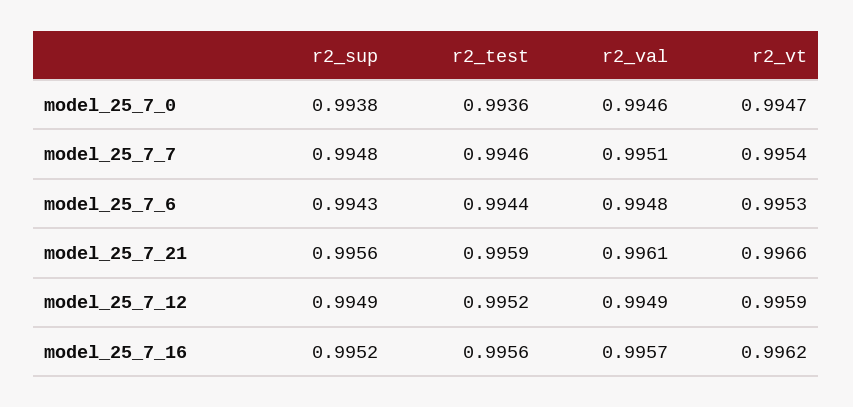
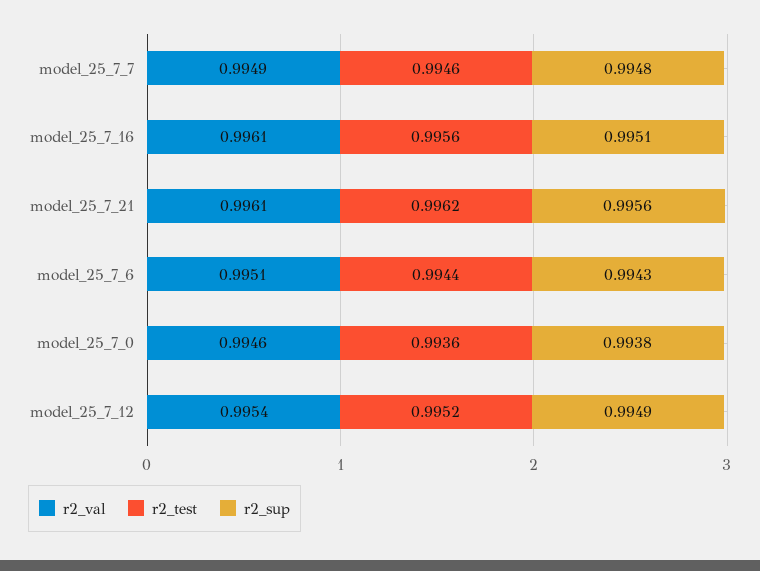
r2_vt, model_25_7_0: 0.9947 -> none
r2_val, model_25_7_7: 0.9951 -> 0.9949
r2_vt, model_25_7_7: 0.9954 -> none
r2_val, model_25_7_6: 0.9948 -> 0.9951
r2_vt, model_25_7_6: 0.9953 -> none
r2_test, model_25_7_21: 0.9959 -> 0.9962
r2_vt, model_25_7_21: 0.9966 -> none
r2_val, model_25_7_12: 0.9949 -> 0.9954
r2_vt, model_25_7_12: 0.9959 -> none
r2_sup, model_25_7_16: 0.9952 -> 0.9951
r2_val, model_25_7_16: 0.9957 -> 0.9961
r2_vt, model_25_7_16: 0.9962 -> none

